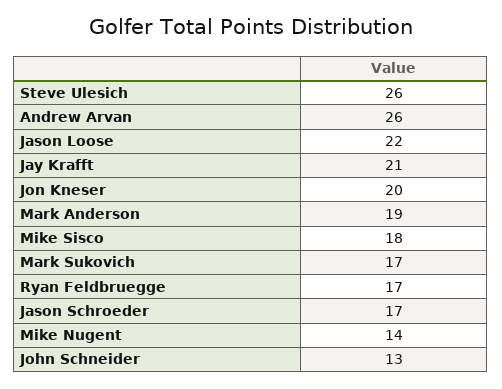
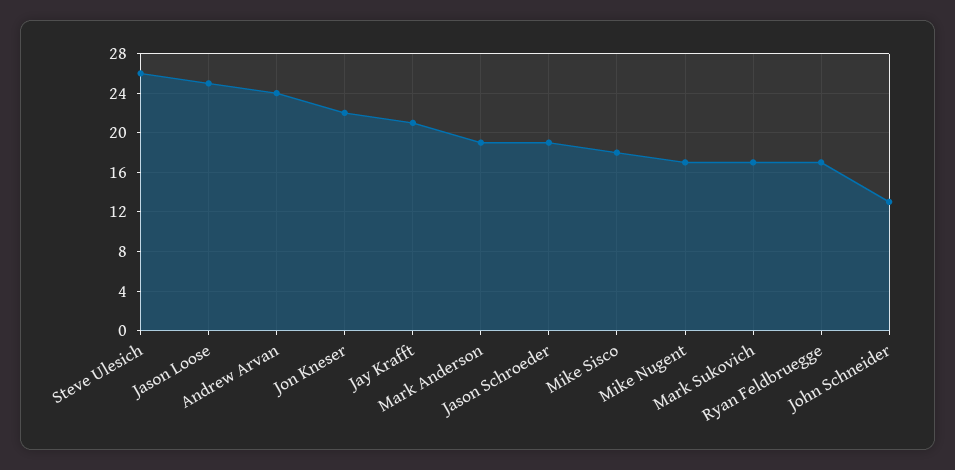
Andrew Arvan: 26 -> 24
Jason Loose: 22 -> 25
Jon Kneser: 20 -> 22
Jason Schroeder: 17 -> 19
Mike Nugent: 14 -> 17

